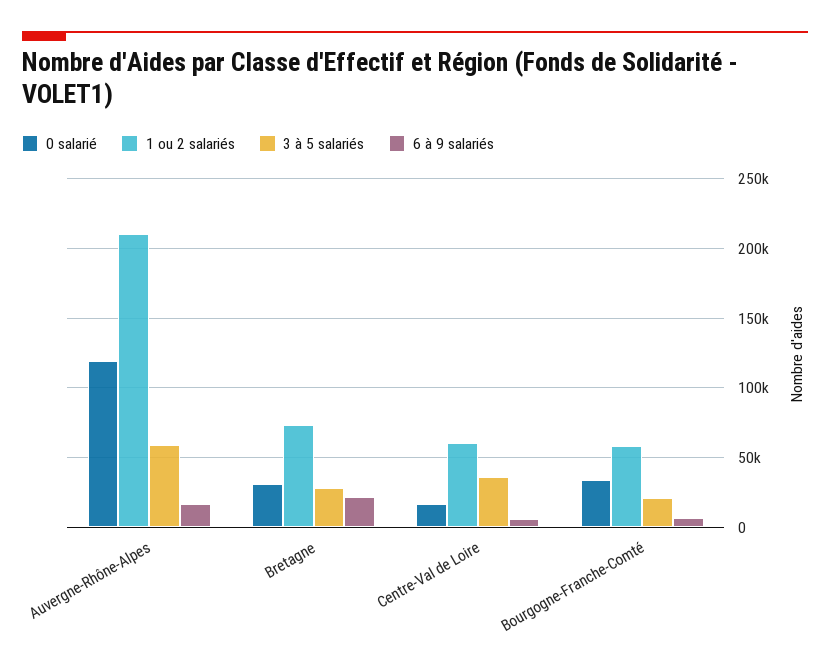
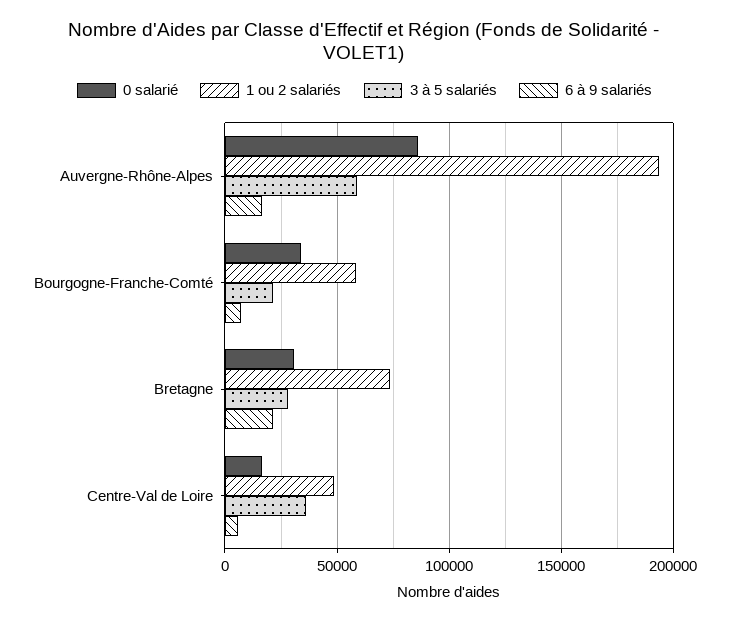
0 salarié, Auvergne-Rhône-Alpes: 120000 -> 85000
1 ou 2 salariés, Auvergne-Rhône-Alpes: 210000 -> 195000
1 ou 2 salariés, Centre-Val de Loire: 60000 -> 50000

